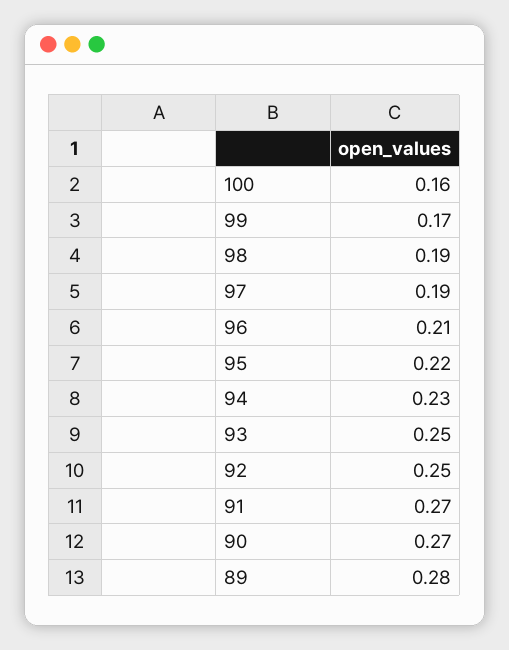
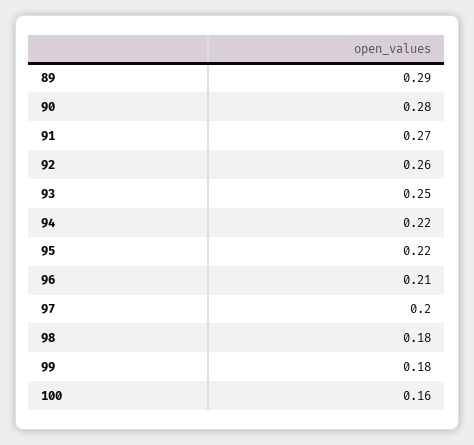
99: 0.17 -> 0.18
98: 0.19 -> 0.18
97: 0.19 -> 0.2
94: 0.23 -> 0.22
92: 0.25 -> 0.26
90: 0.27 -> 0.28
89: 0.28 -> 0.29

